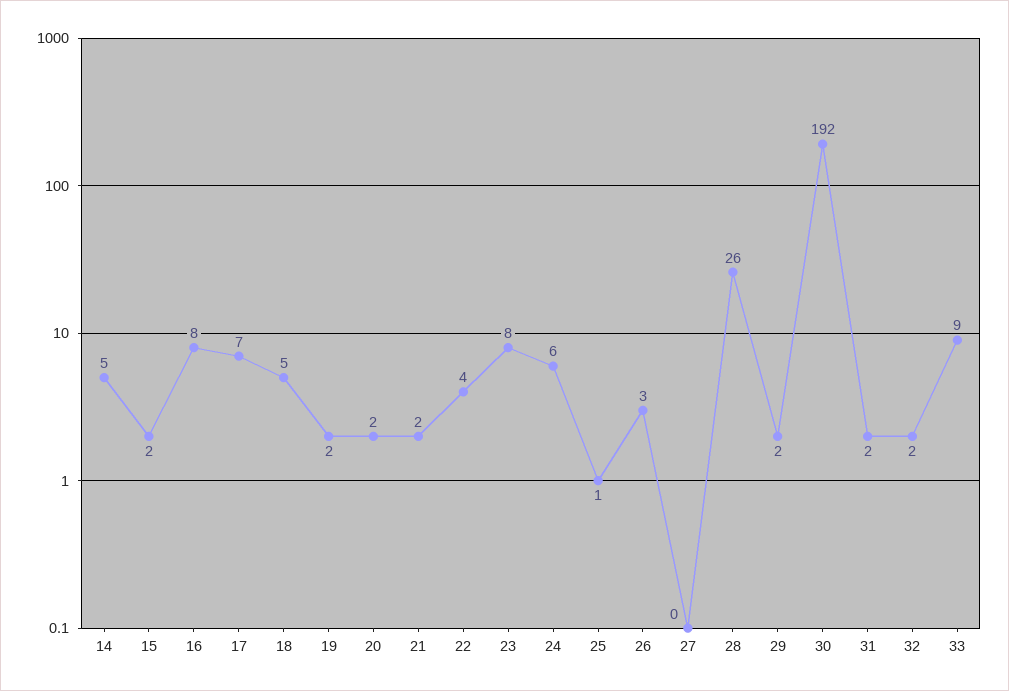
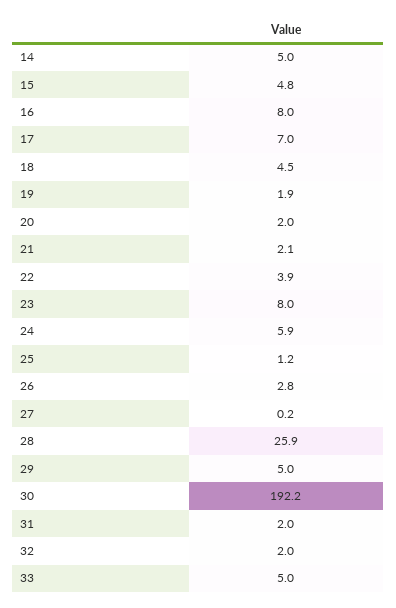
15: 2 -> 4.8
29: 2 -> 5
33: 9 -> 5

